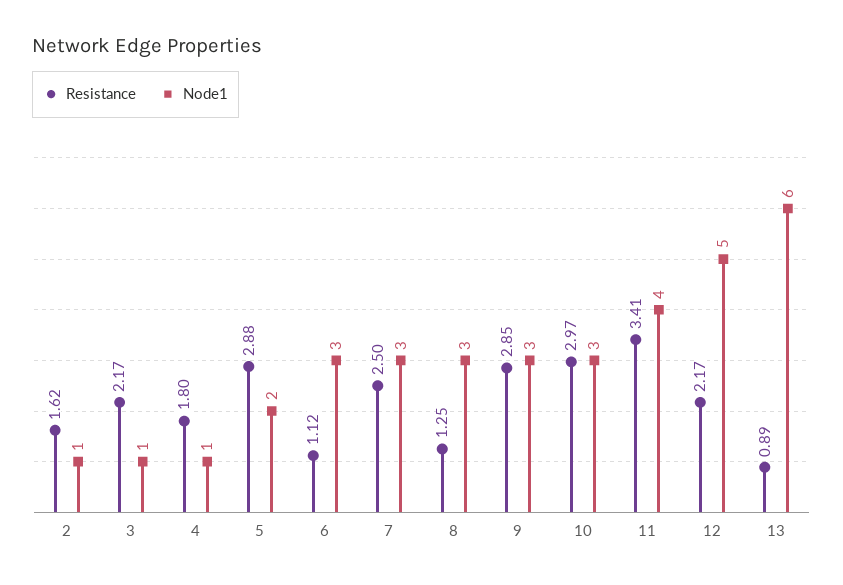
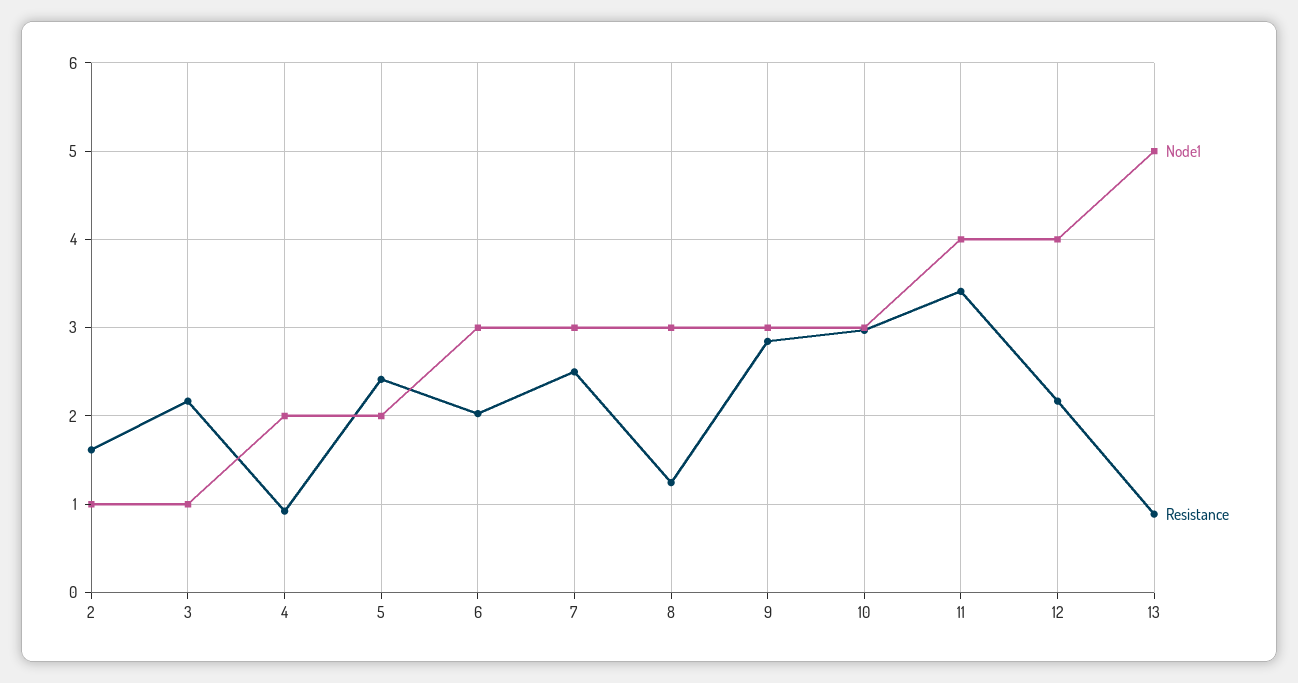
Resistance, 4: 1.8 -> 0.9
Node1, 4: 1 -> 2
Resistance, 5: 2.88 -> 2.4
Resistance, 6: 1.12 -> 2
Node1, 12: 5 -> 4
Node1, 13: 6 -> 5

